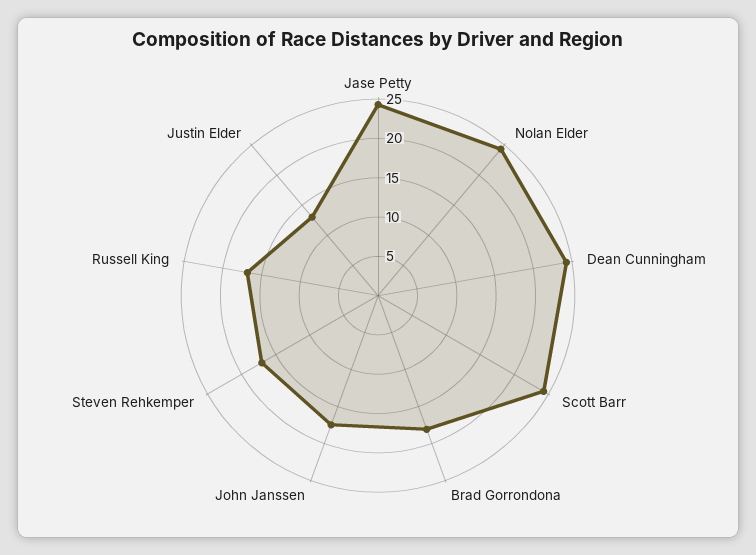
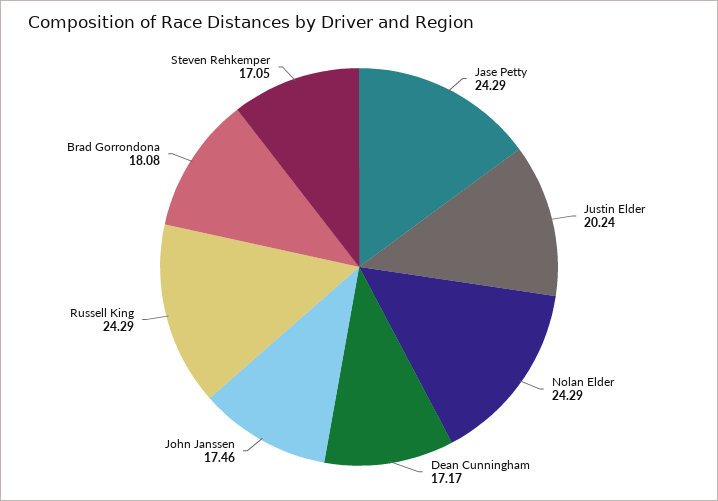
Dean Cunningham: 25 -> 17.17
Scott Barr: 25 -> none
Russell King: 17.5 -> 24.29
Justin Elder: 12.5 -> 20.24

